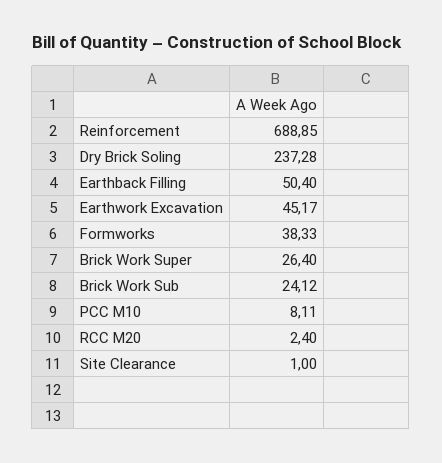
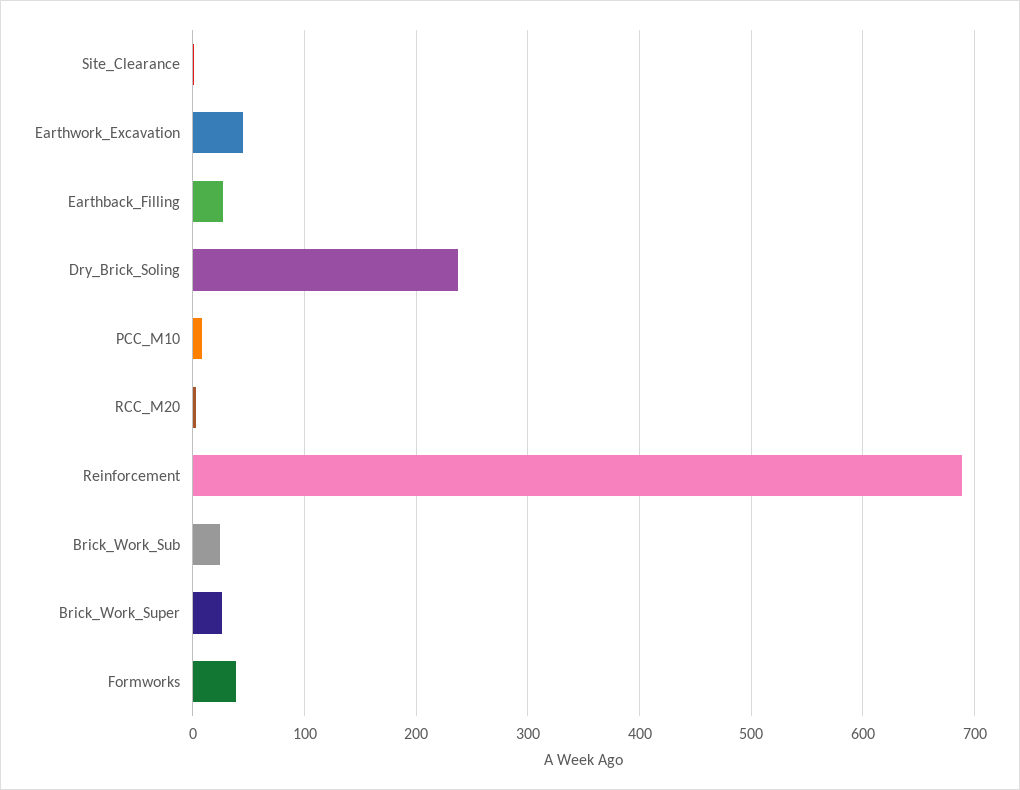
Earthback Filling: 50.4 -> 30

